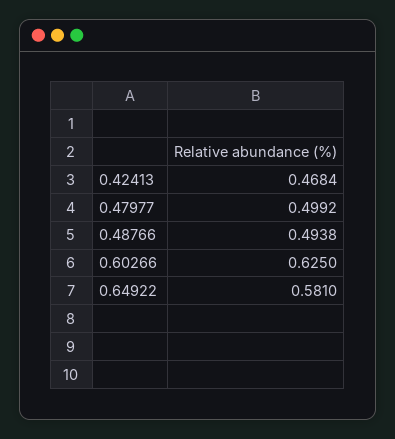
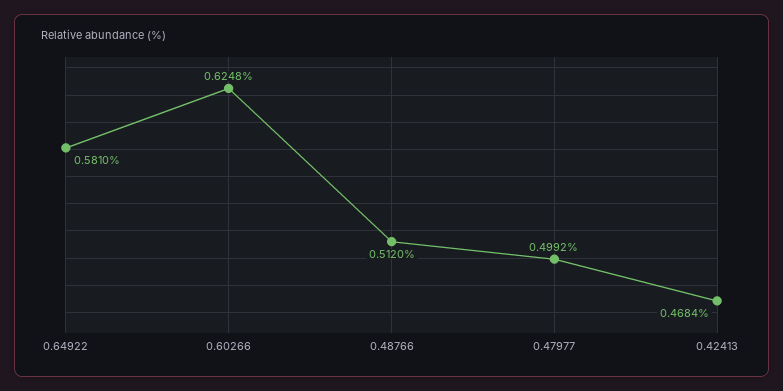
0.48766: 0.4938 -> 0.512
0.60266: 0.625 -> 0.6248

